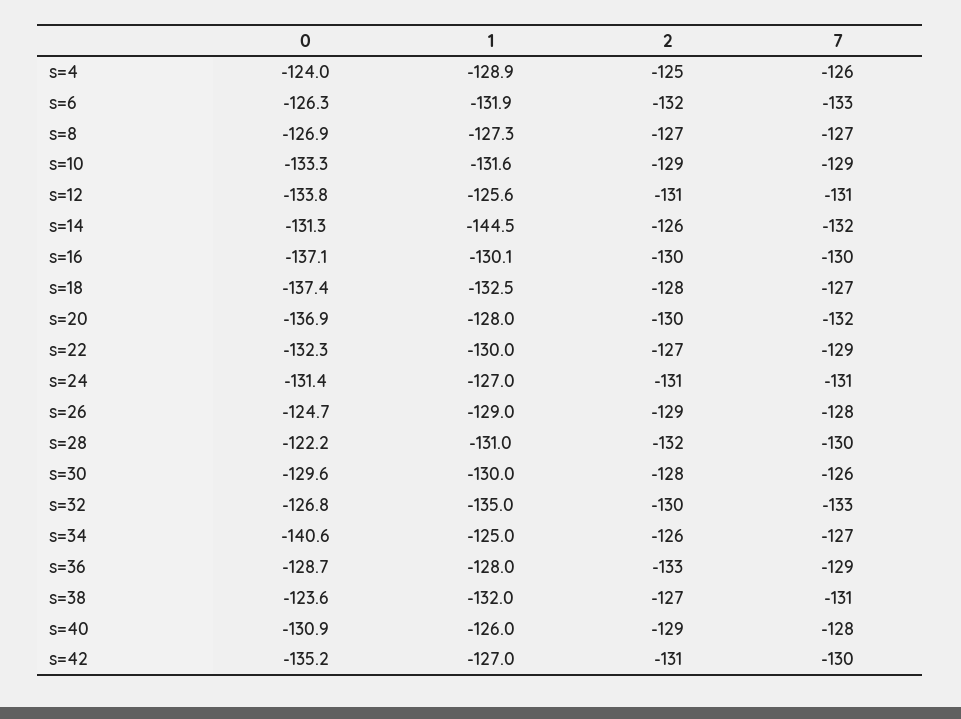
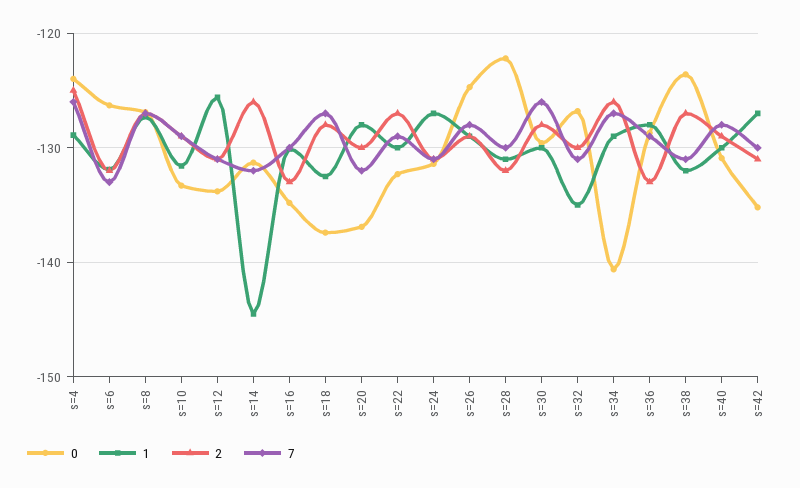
0, s=16: -137.1 -> -135
2, s=16: -130 -> -133
7, s=32: -133 -> -131
1, s=34: -125 -> -129
1, s=40: -126 -> -130

